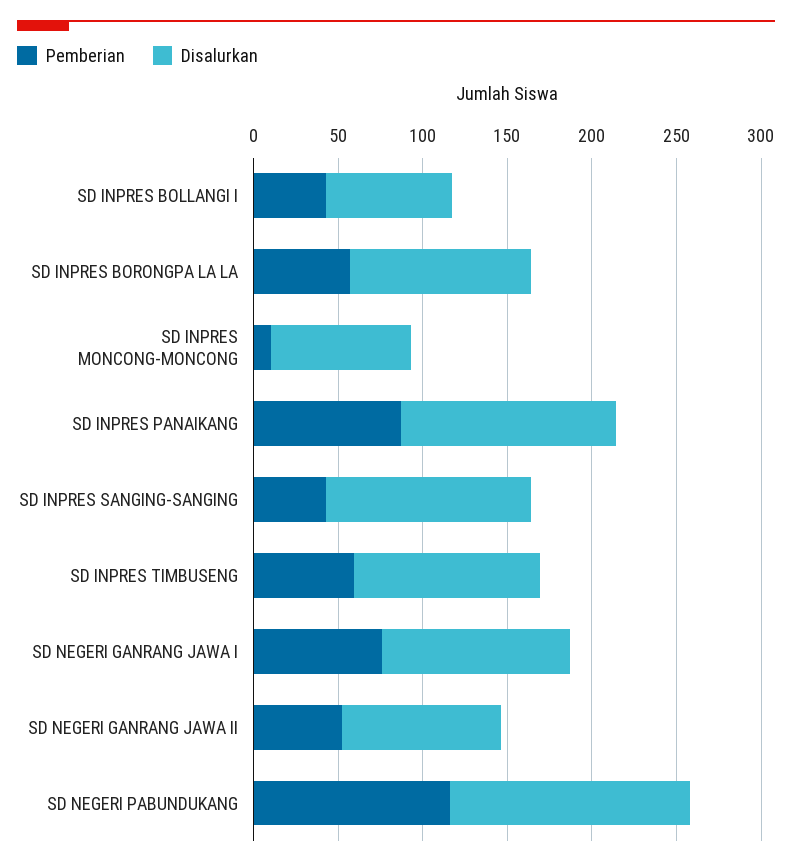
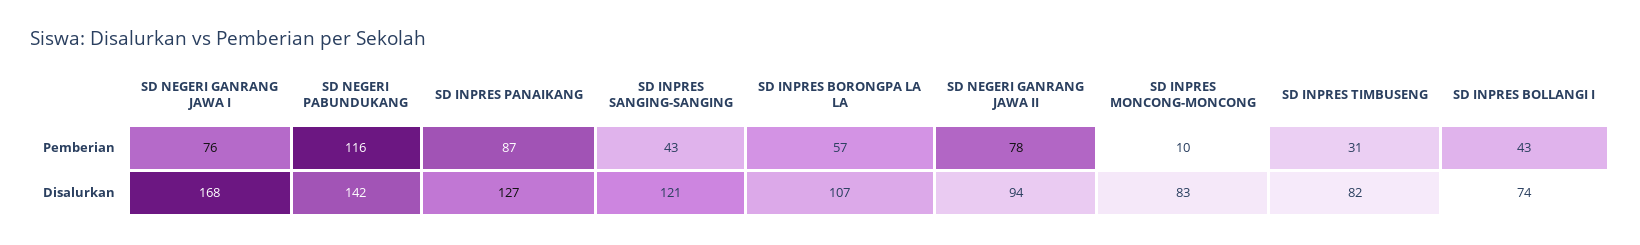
Pemberian, SD INPRES TIMBUSENG: 60 -> 31
Disalurkan, SD INPRES TIMBUSENG: 110 -> 82
Disalurkan, SD NEGERI GANRANG JAWA I: 110 -> 168
Pemberian, SD NEGERI GANRANG JAWA II: 50 -> 78

